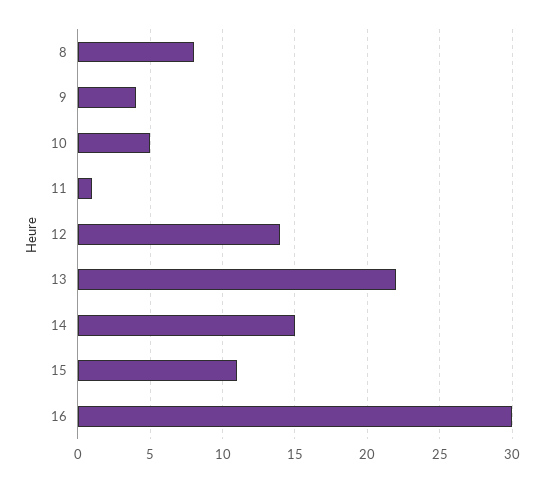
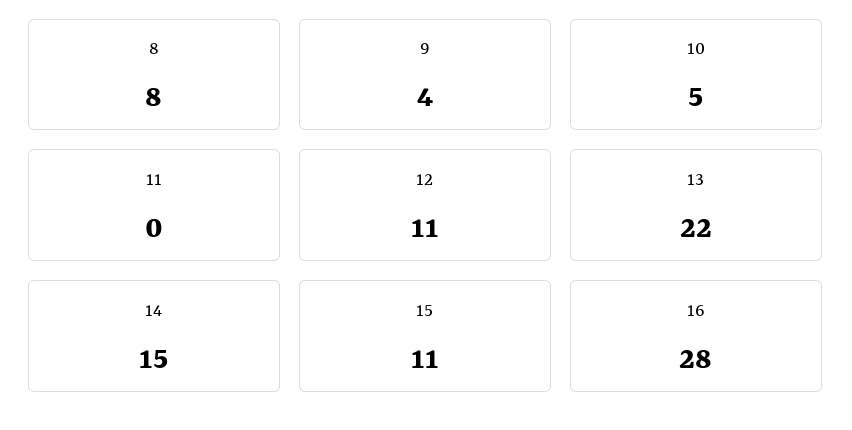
11: 1 -> 0
12: 14 -> 11
16: 30 -> 28

